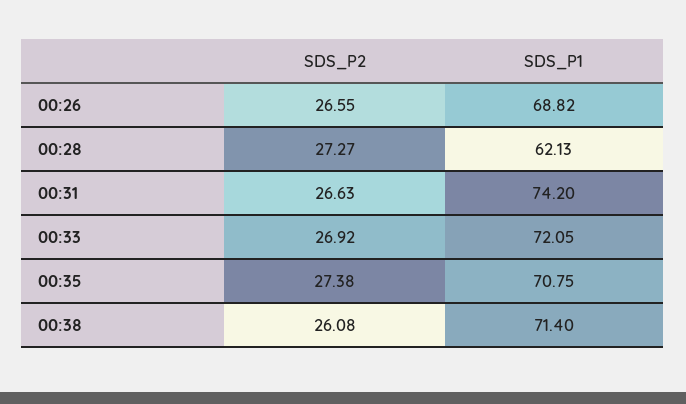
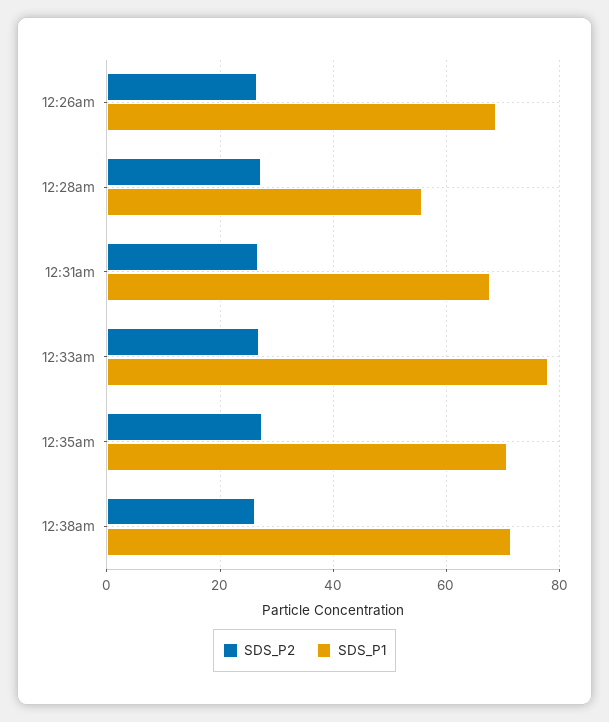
SDS_P1, 00:28: 62.13 -> 56
SDS_P1, 00:31: 74.2 -> 68
SDS_P1, 00:33: 72.05 -> 78

